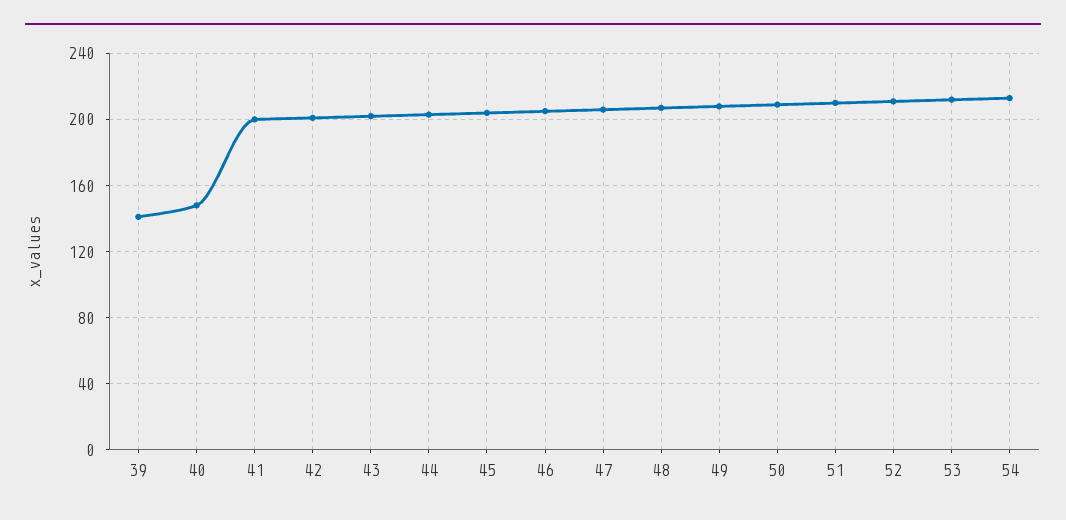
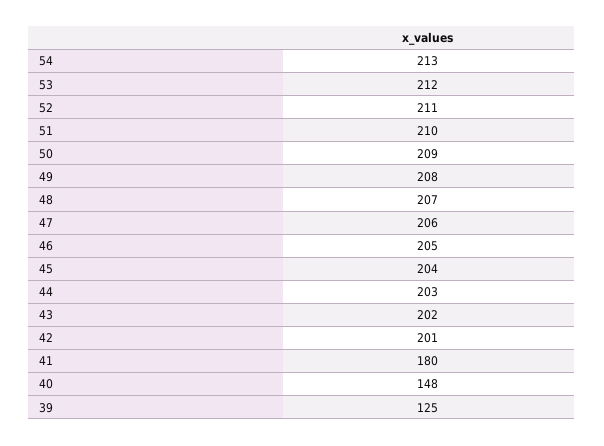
39: 140 -> 125
41: 200 -> 180

